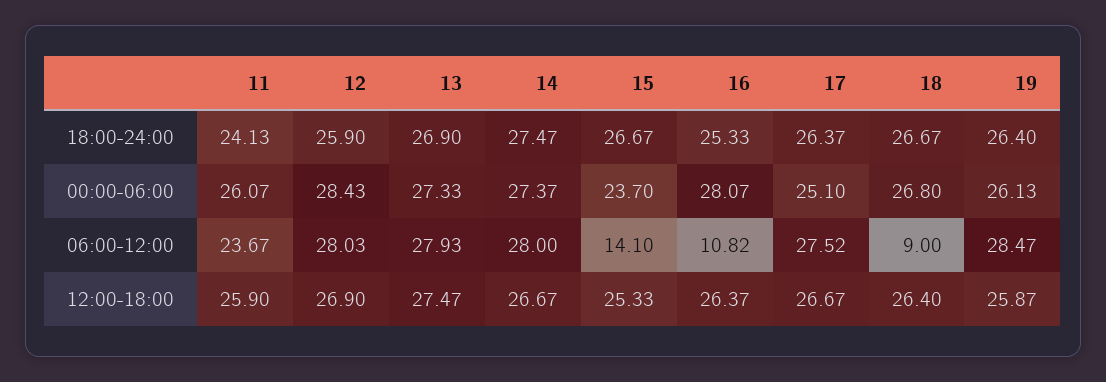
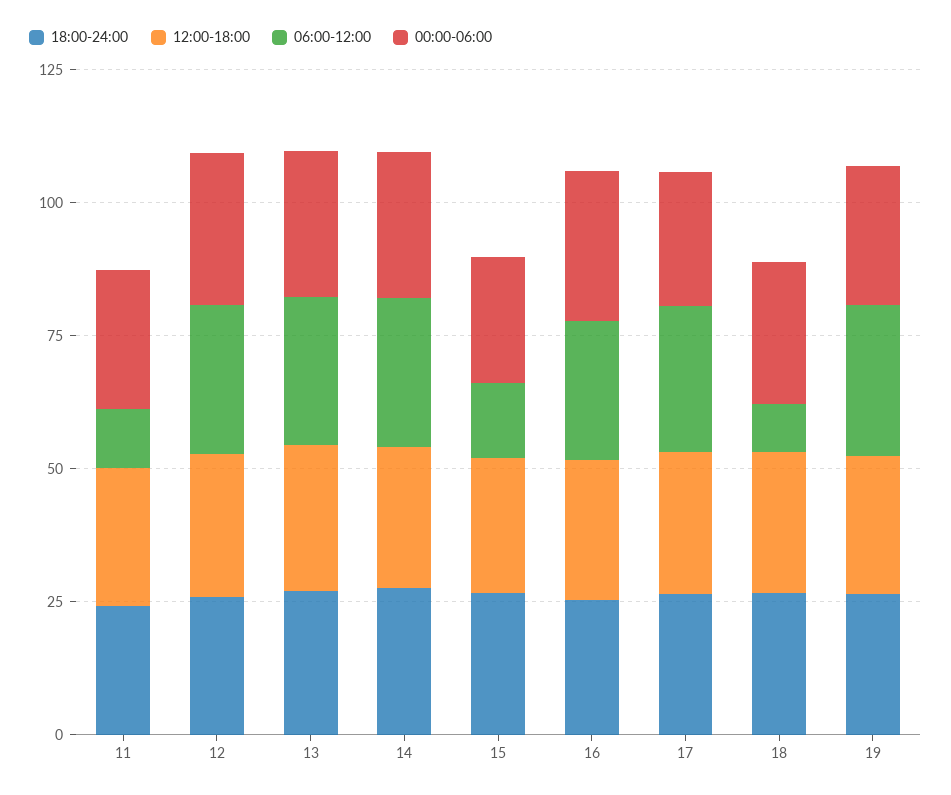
06:00-12:00, 11: 23.67 -> 10
06:00-12:00, 16: 10.82 -> 25

